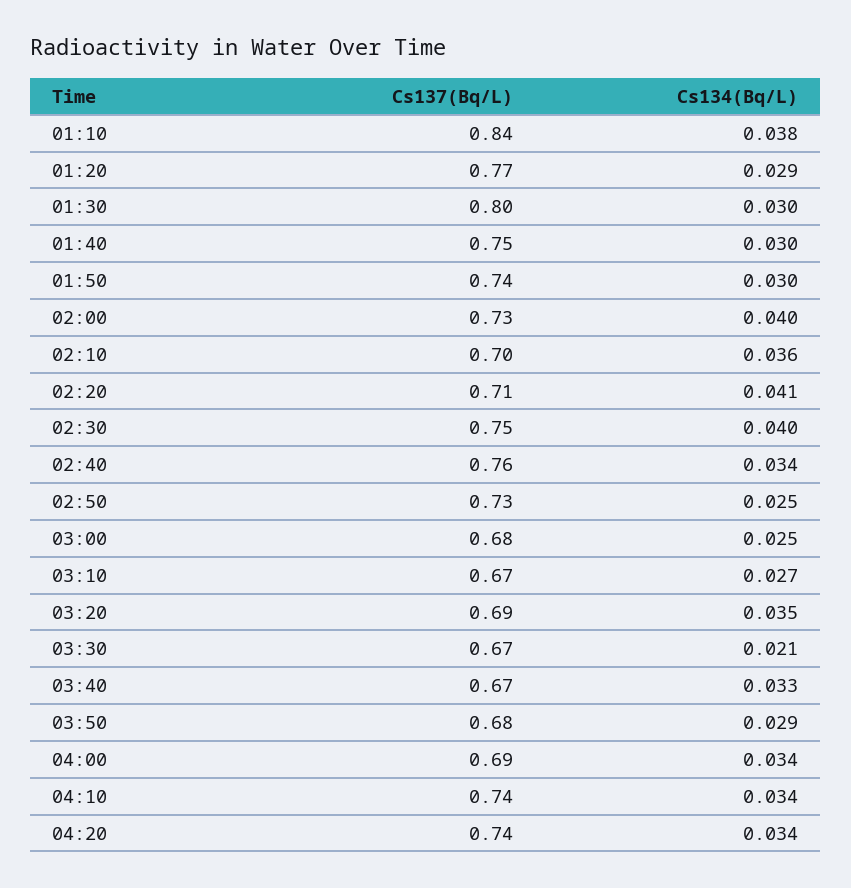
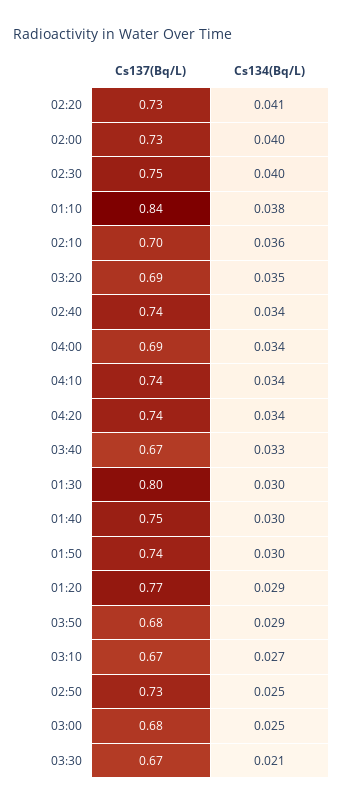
Cs137(Bq/L), 02:20: 0.71 -> 0.73
Cs137(Bq/L), 02:40: 0.76 -> 0.74

